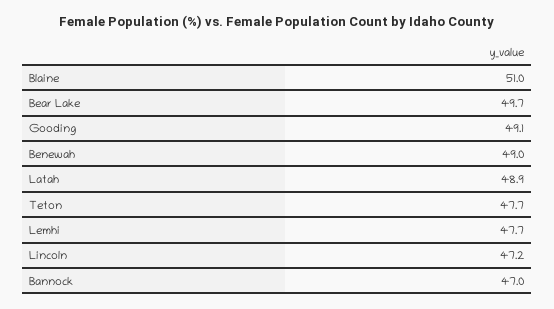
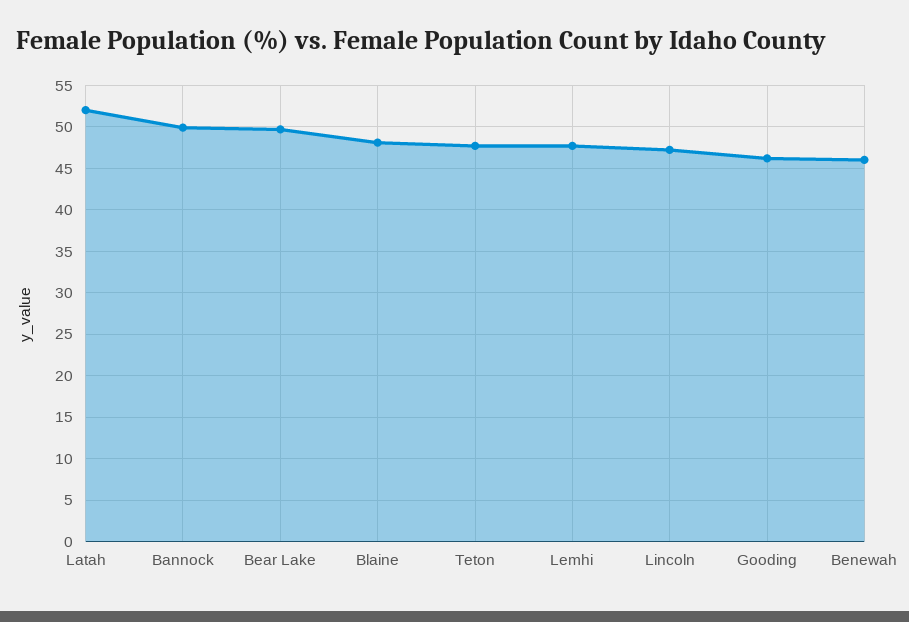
Blaine: 51 -> 48
Gooding: 49.1 -> 46
Benewah: 49 -> 46
Latah: 48.9 -> 52
Bannock: 47 -> 50

